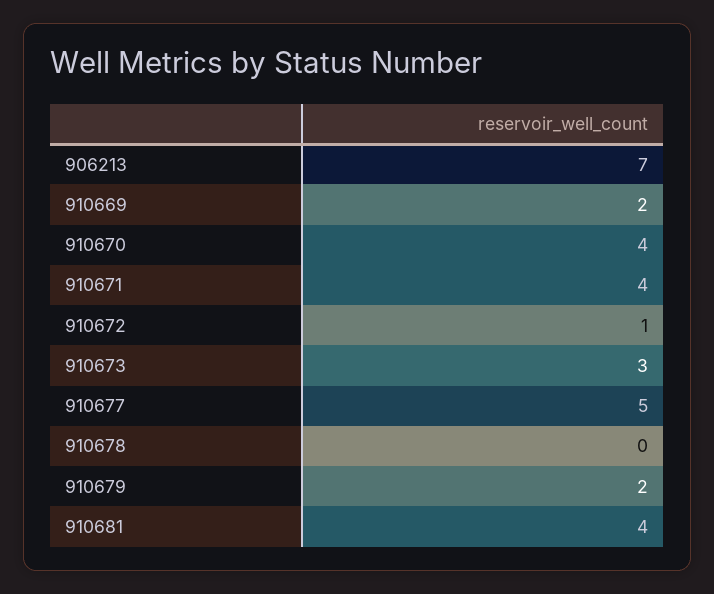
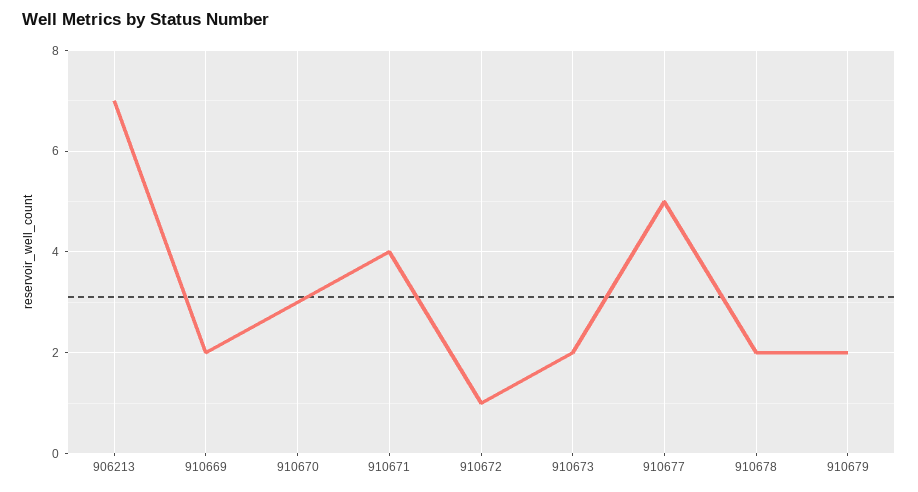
910670: 4 -> 3
910673: 3 -> 2
910678: 0 -> 2
910681: 4 -> none

